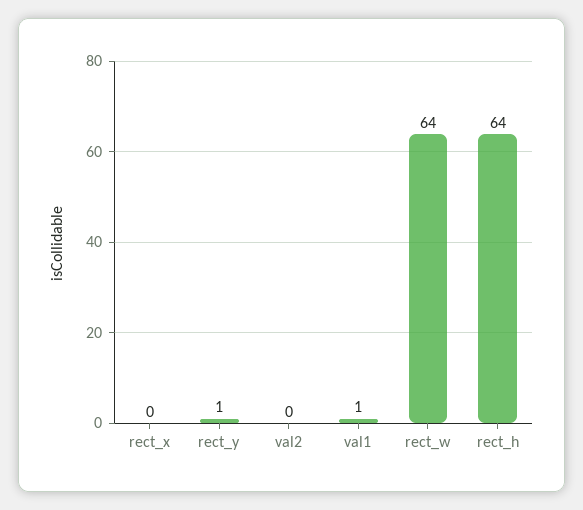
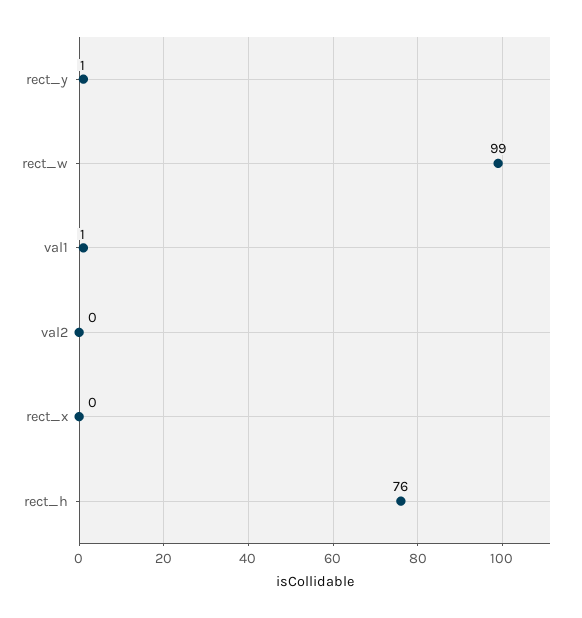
rect_w: 64 -> 99
rect_h: 64 -> 76

